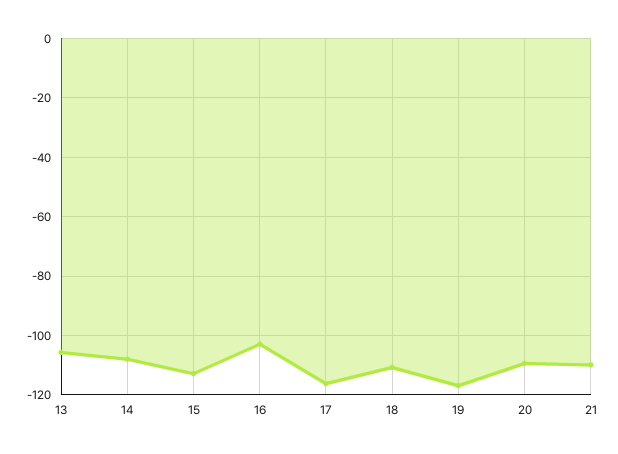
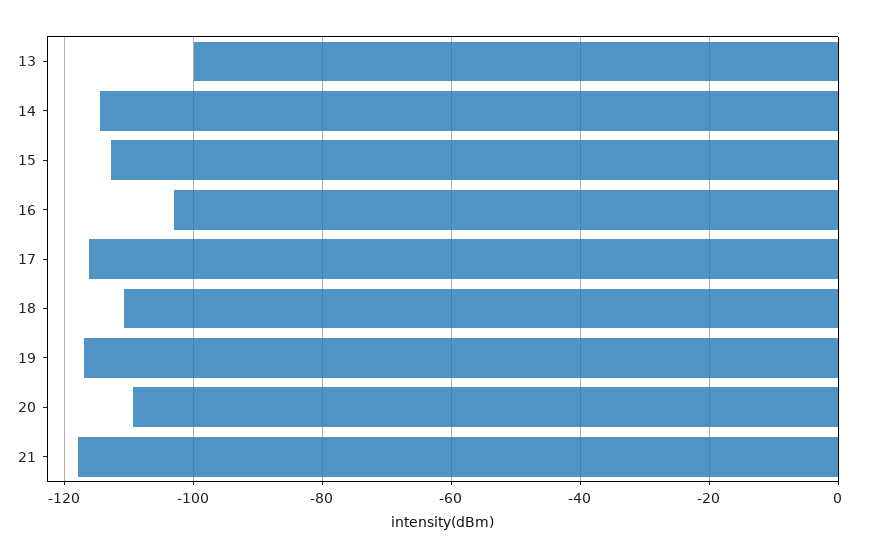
13: -105 -> -100
14: -107.5 -> -114
21: -110 -> -118

